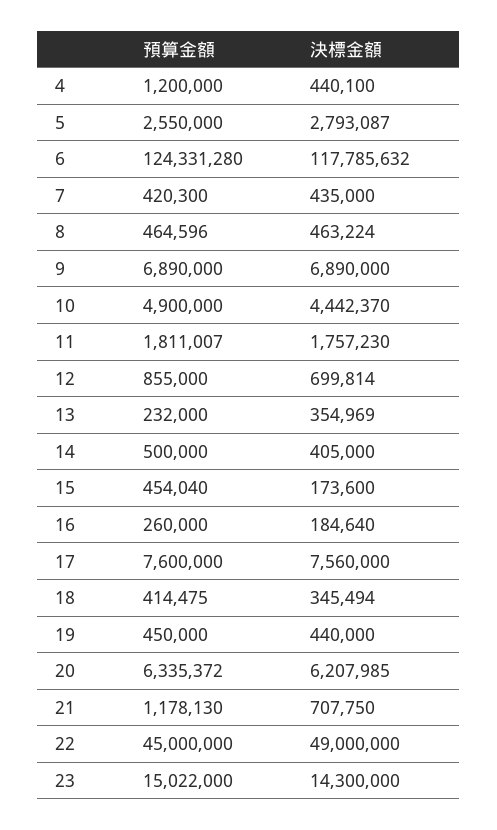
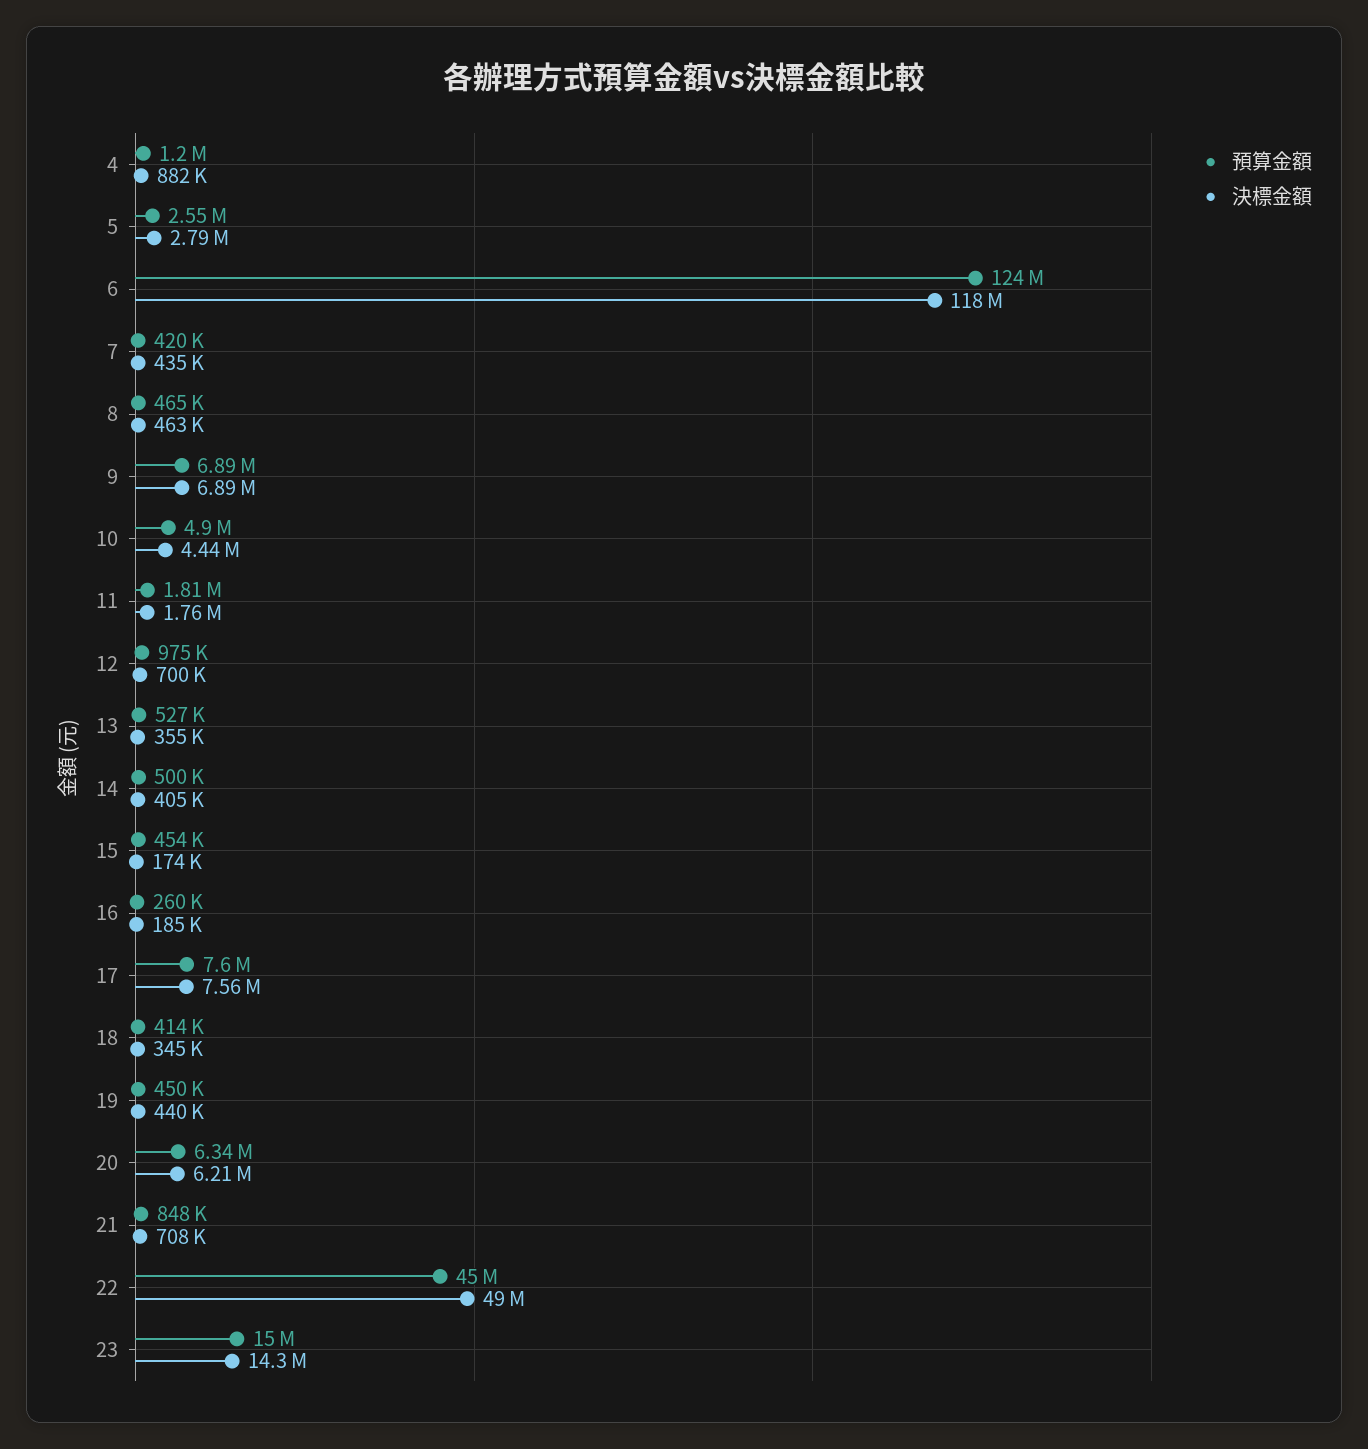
決標金額, 4: 440100 -> 882000
預算金額, 12: 855000 -> 975000
預算金額, 13: 232000 -> 527000
預算金額, 21: 1178130 -> 848000

